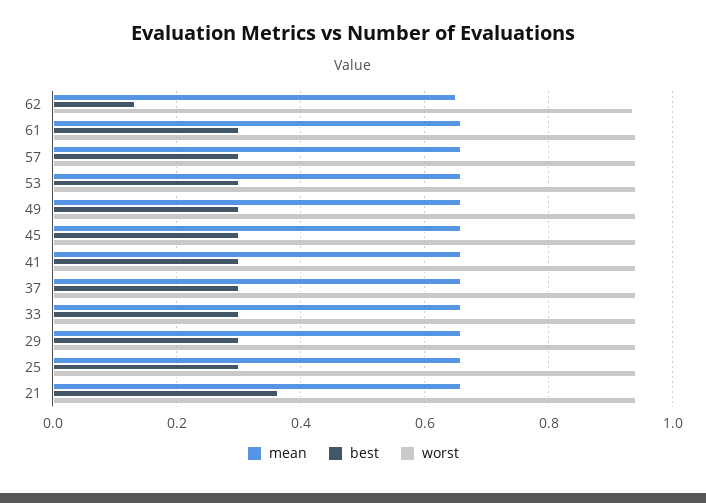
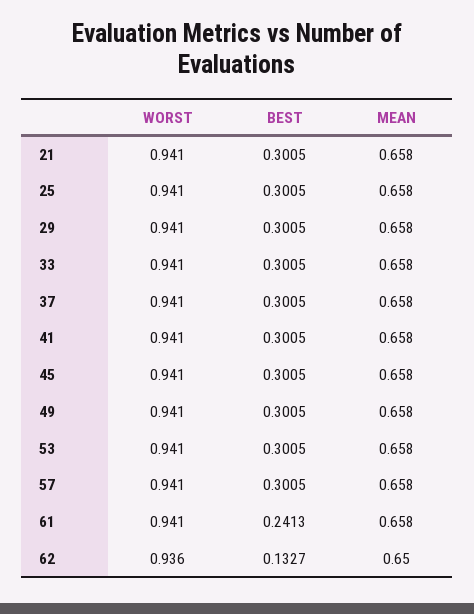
best, 61: 0.3 -> 0.2413
best, 21: 0.36 -> 0.3005

